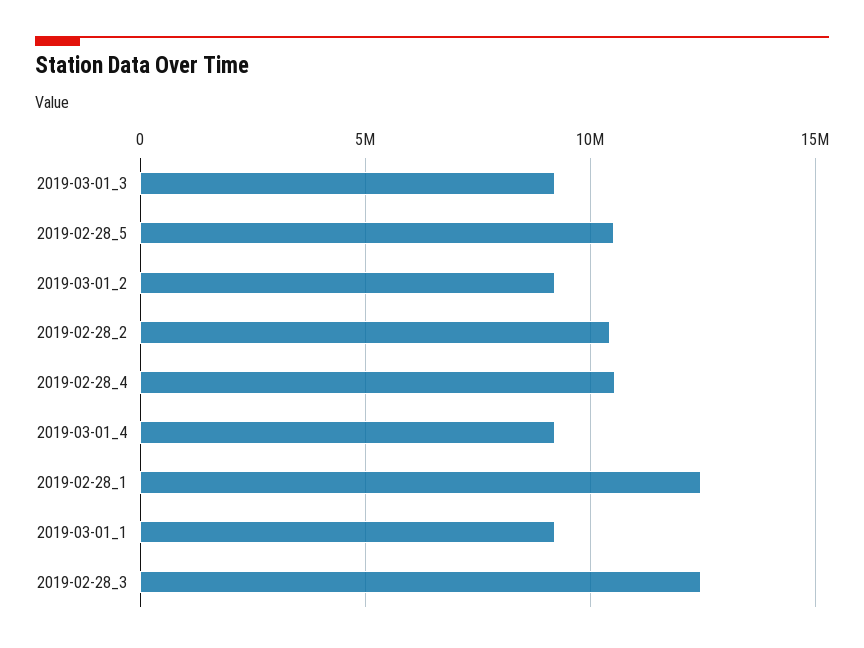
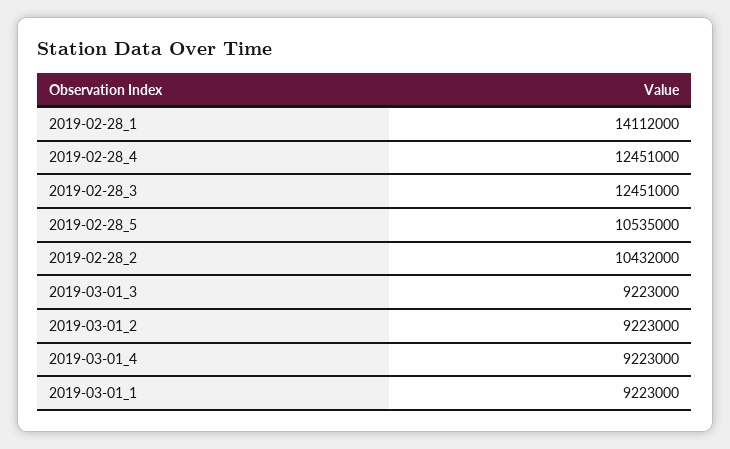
2019-02-28_4: 10500000 -> 12451000
2019-02-28_1: 12500000 -> 14112000

